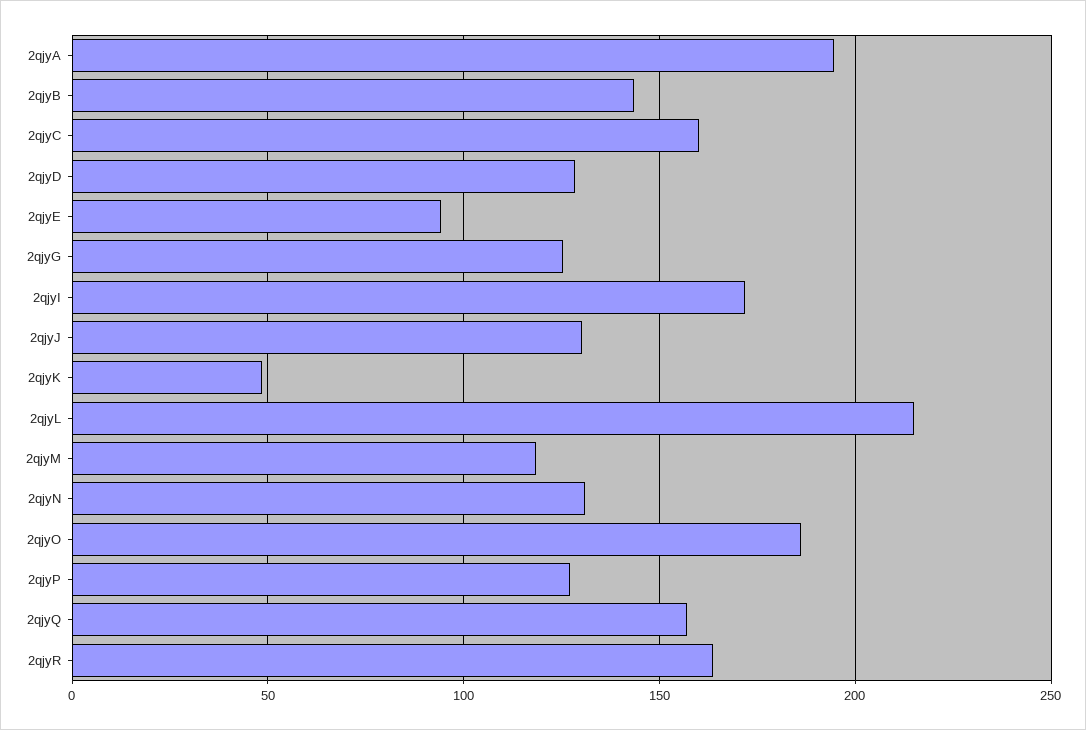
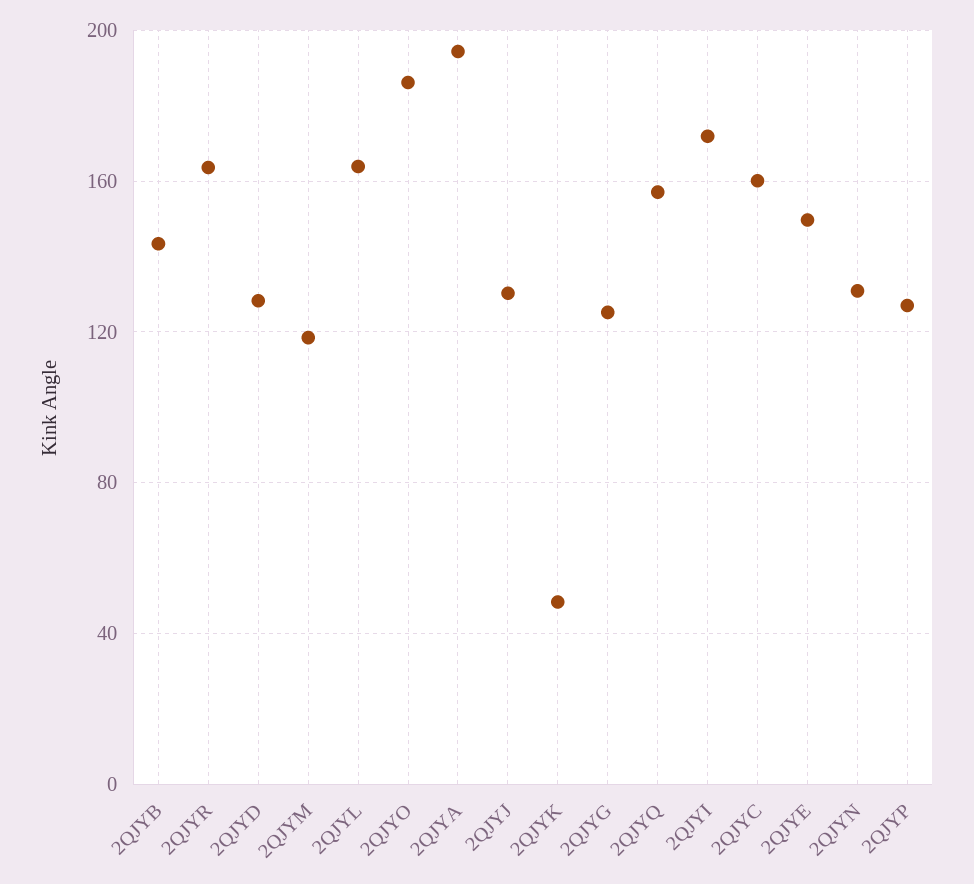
2qjyE: 95 -> 150
2qjyL: 215 -> 165

